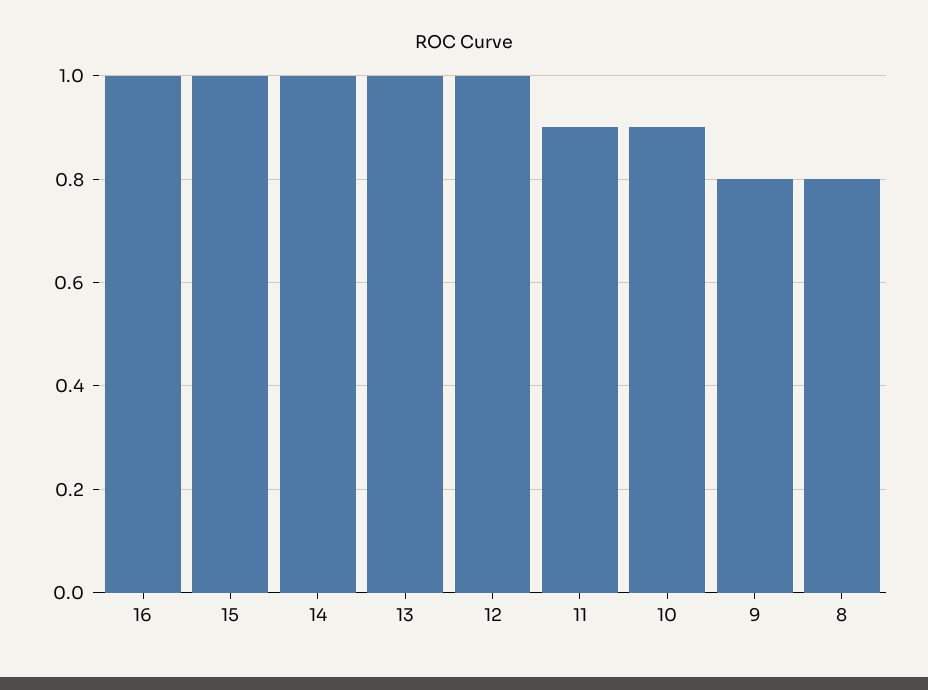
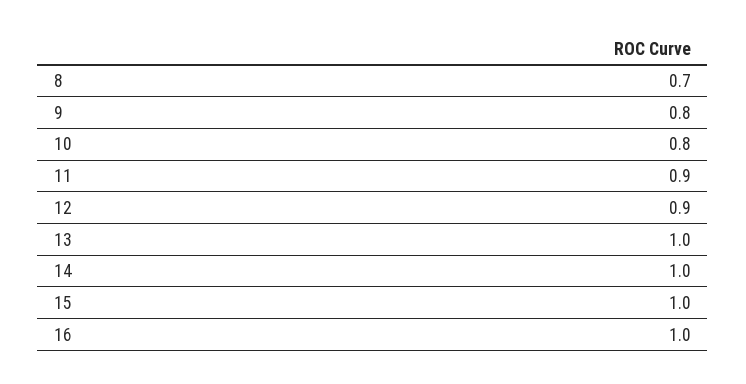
12: 1 -> 0.9
10: 0.9 -> 0.8
8: 0.8 -> 0.7

